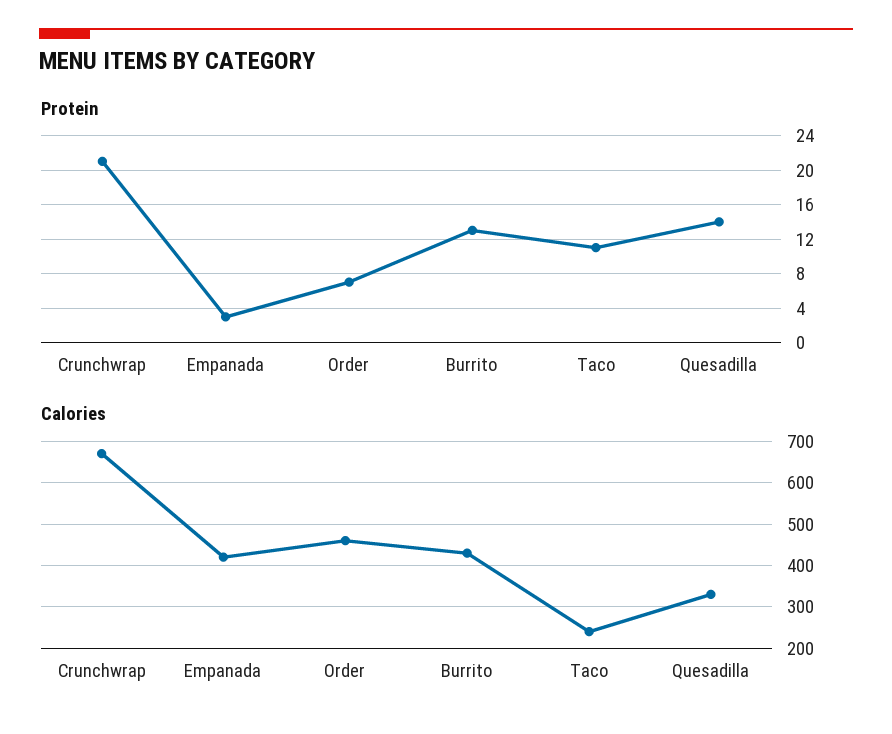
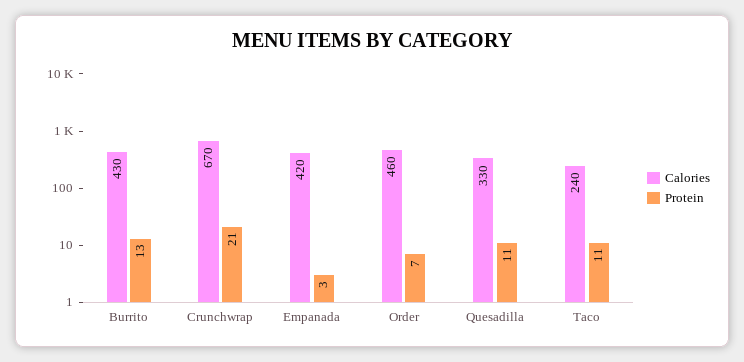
Protein, Quesadilla: 14 -> 11

